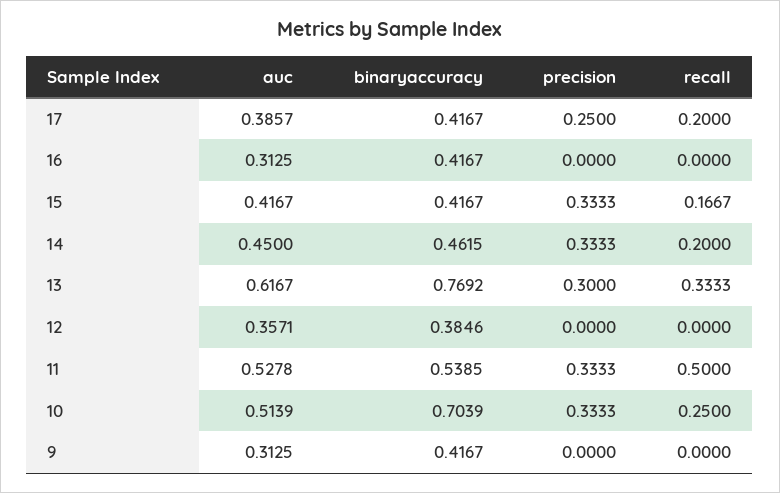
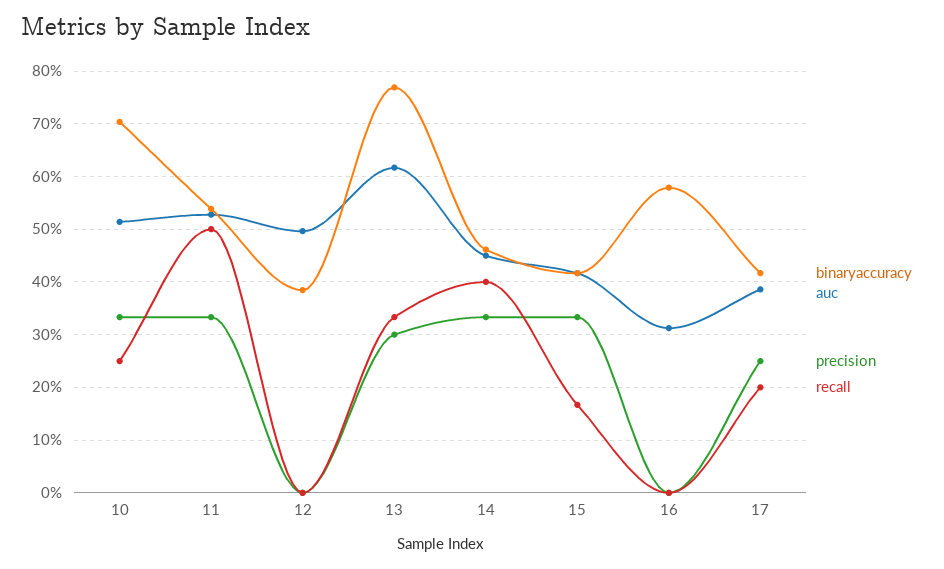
binaryaccuracy, 16: 0.4167 -> 0.58
recall, 14: 0.2 -> 0.4
auc, 12: 0.3571 -> 0.5
auc, 9: 0.3125 -> none
binaryaccuracy, 9: 0.4167 -> none
precision, 9: 0 -> none
recall, 9: 0 -> none

